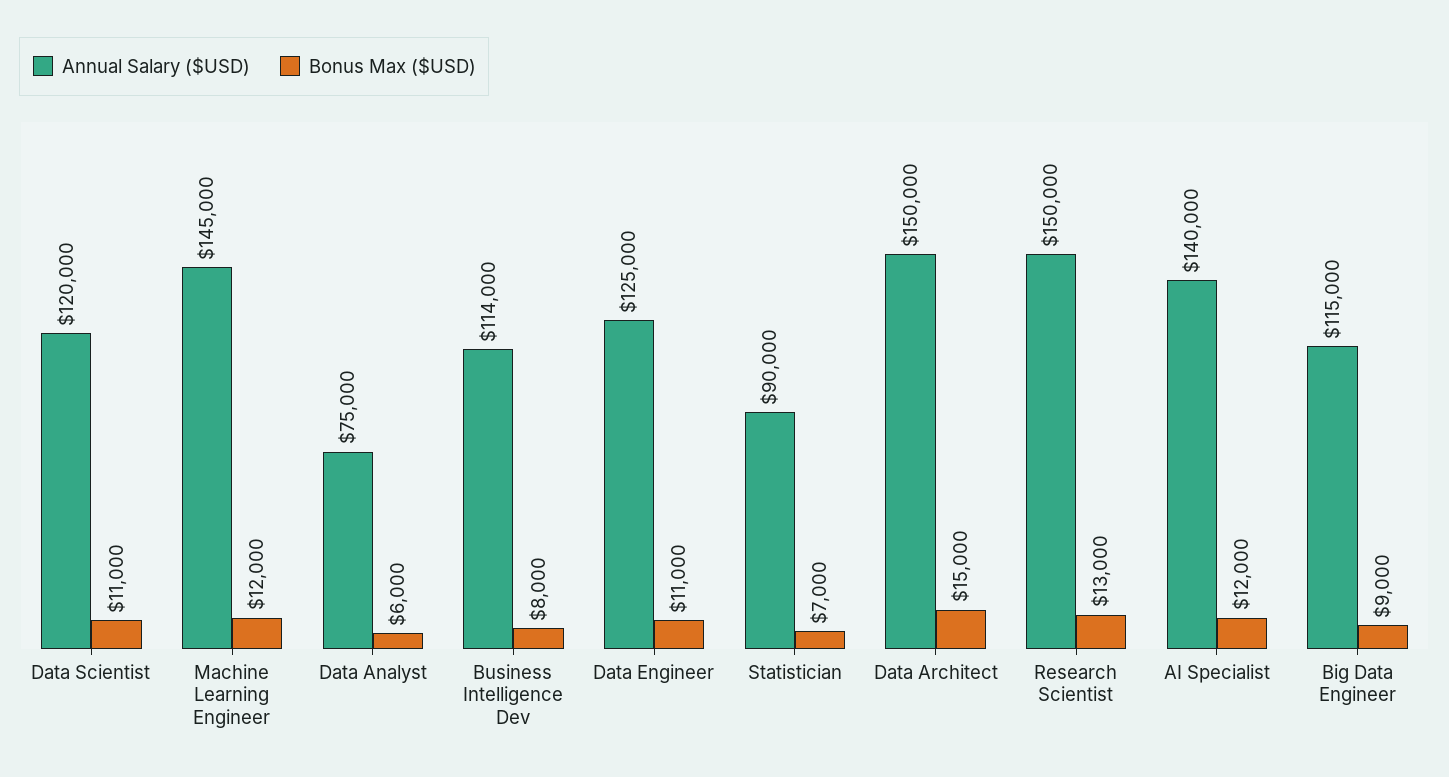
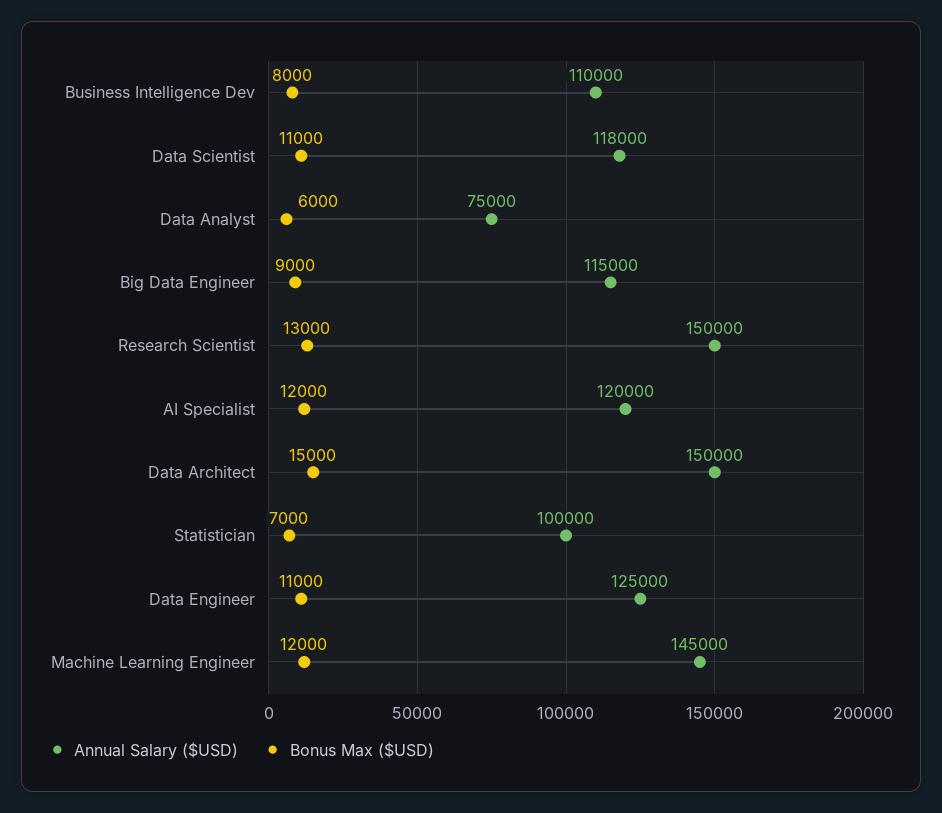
Annual Salary ($USD), Data Scientist: 120000 -> 118000
Annual Salary ($USD), Business Intelligence Dev: 114000 -> 110000
Annual Salary ($USD), Statistician: 90000 -> 100000
Annual Salary ($USD), AI Specialist: 140000 -> 120000

